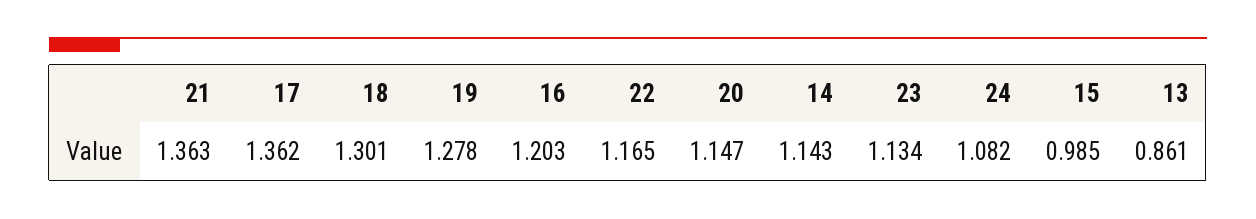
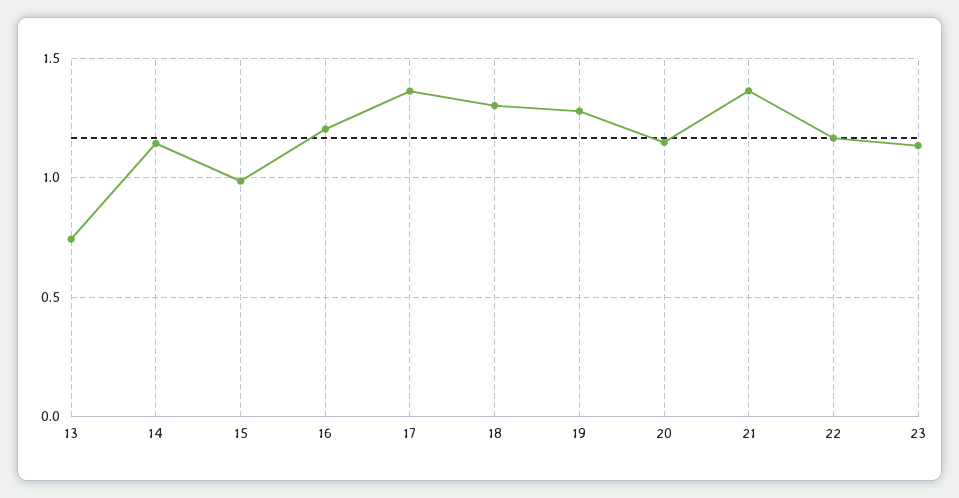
24: 1.082 -> none
13: 0.861 -> 0.75

